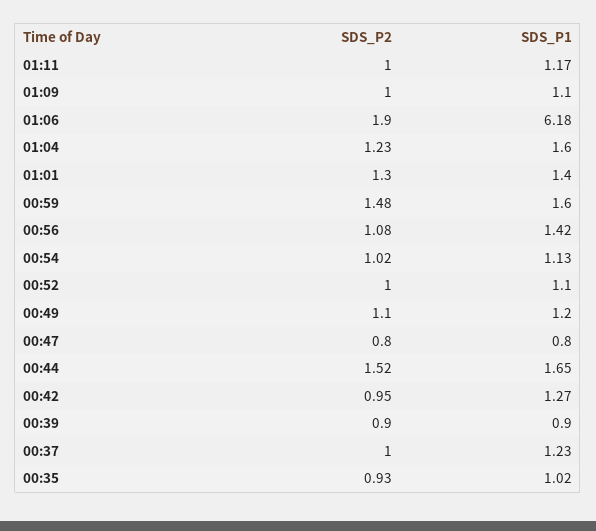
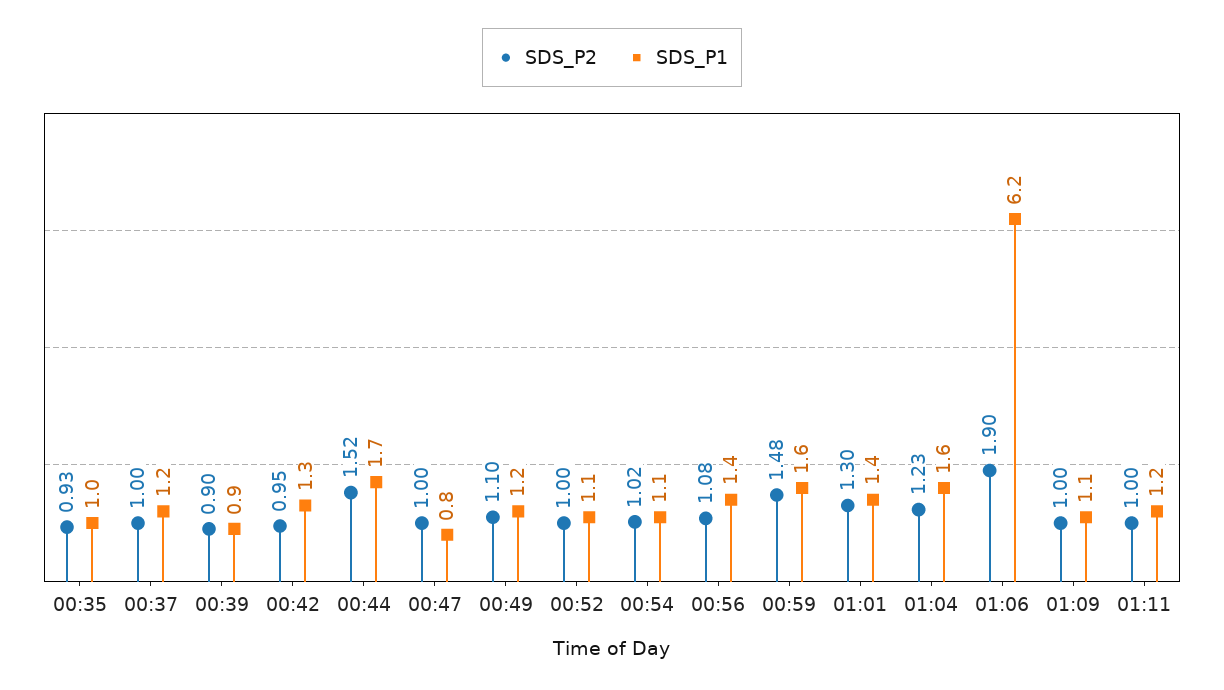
SDS_P2, 00:47: 0.8 -> 1

